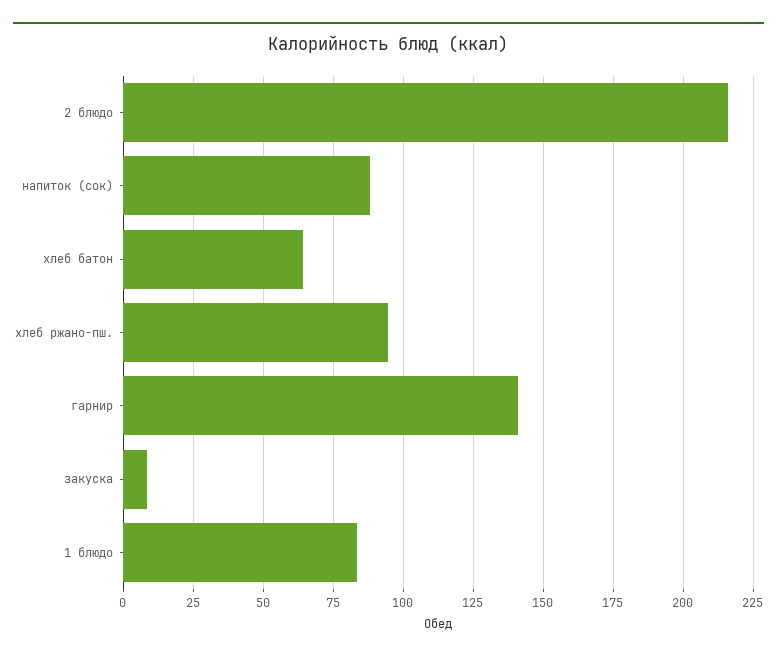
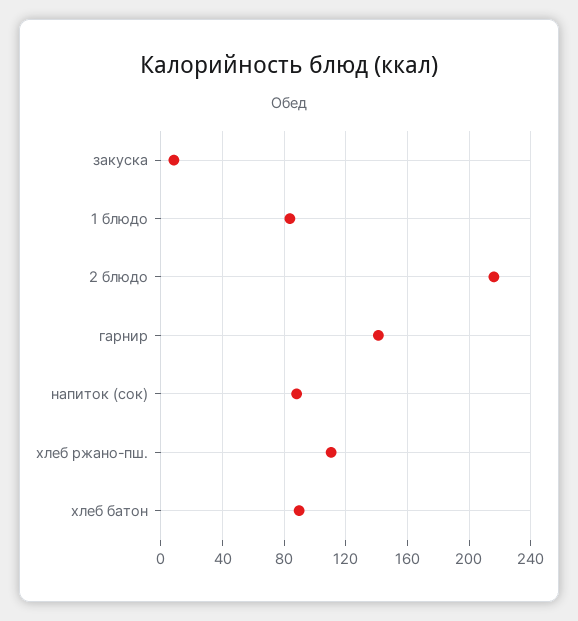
хлеб батон: 65 -> 90
хлеб ржано-пш.: 95 -> 110

